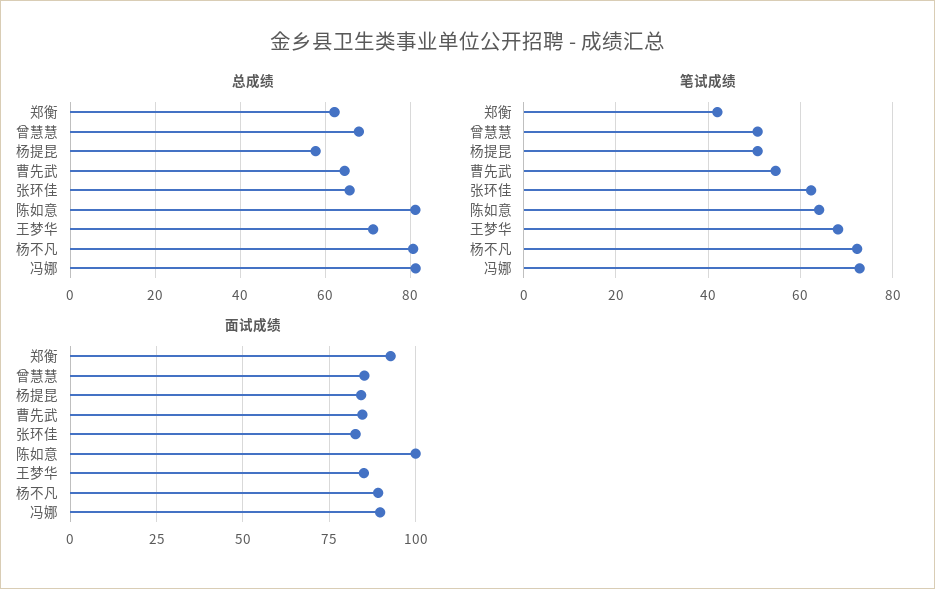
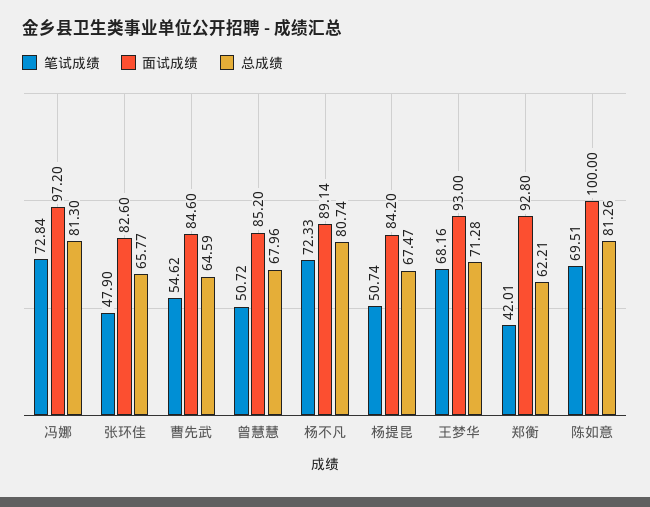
总成绩, 杨提昆: 58 -> 67.47
笔试成绩, 张环佳: 62 -> 47.9
笔试成绩, 陈如意: 64 -> 69.51
面试成绩, 王梦华: 85 -> 93
面试成绩, 冯娜: 90 -> 97.2

